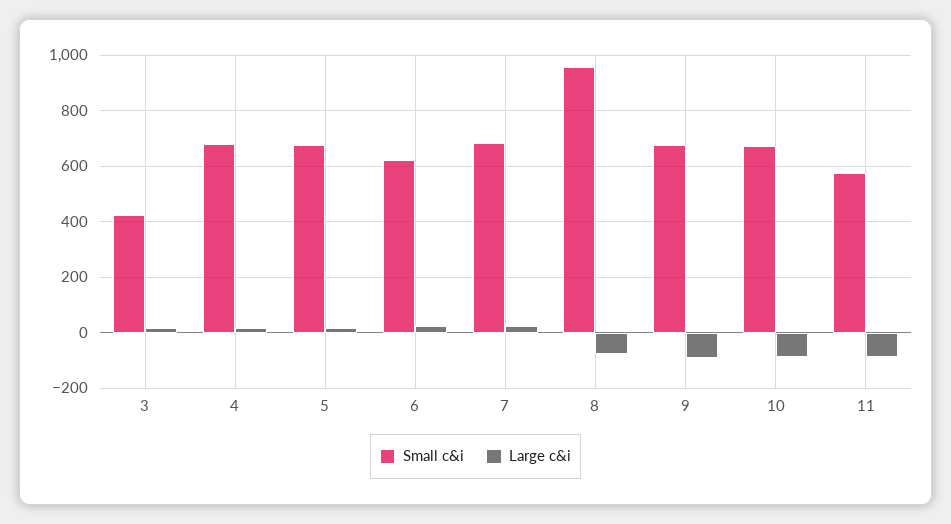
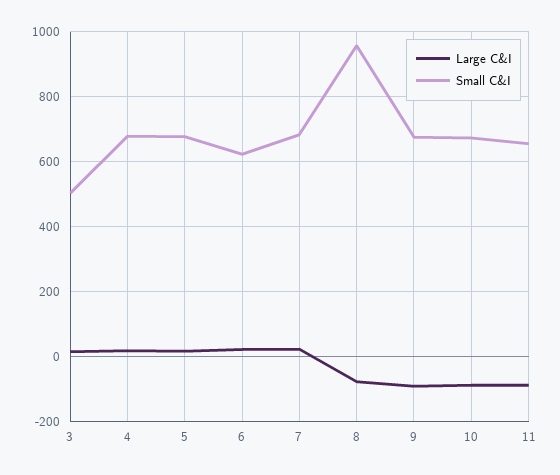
Small c&i, 3: 425 -> 500
Small c&i, 11: 575 -> 660

